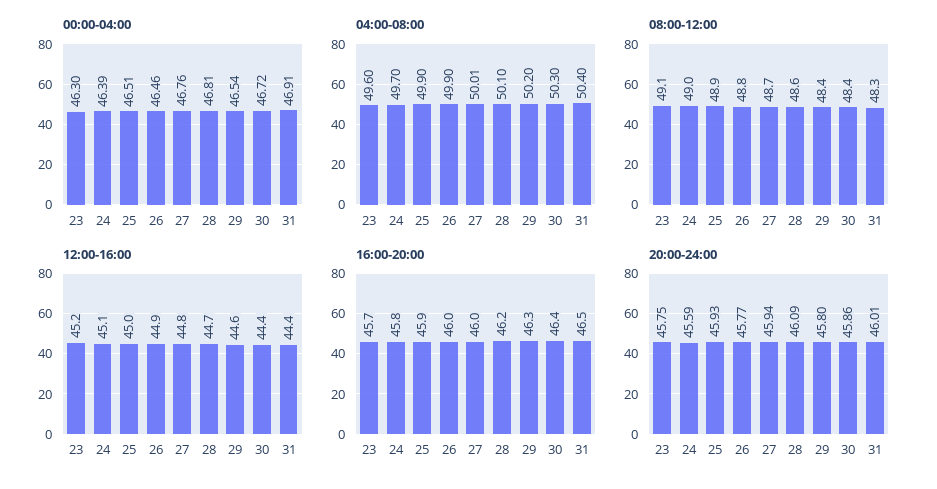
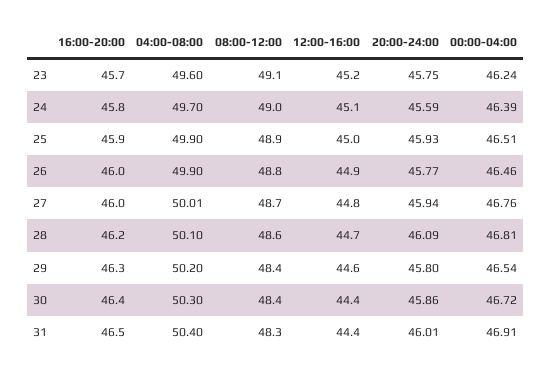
00:00-04:00, 23: 46.3 -> 46.24

